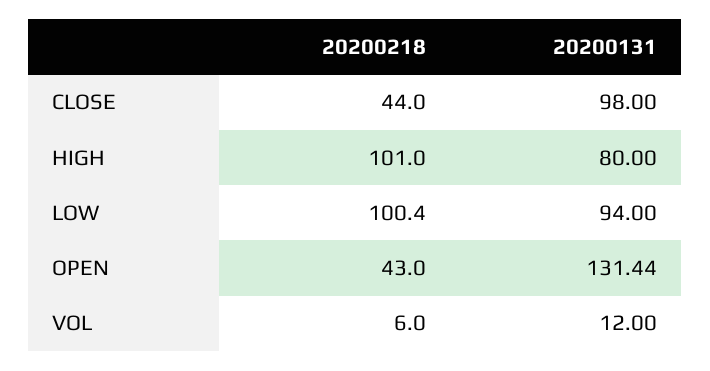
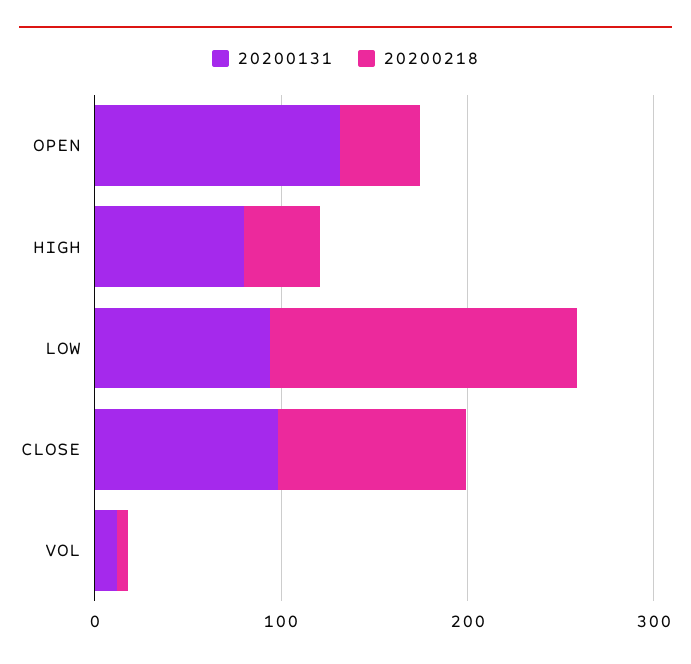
20200218, CLOSE: 44 -> 100
20200218, HIGH: 101 -> 40
20200218, LOW: 100.4 -> 160

